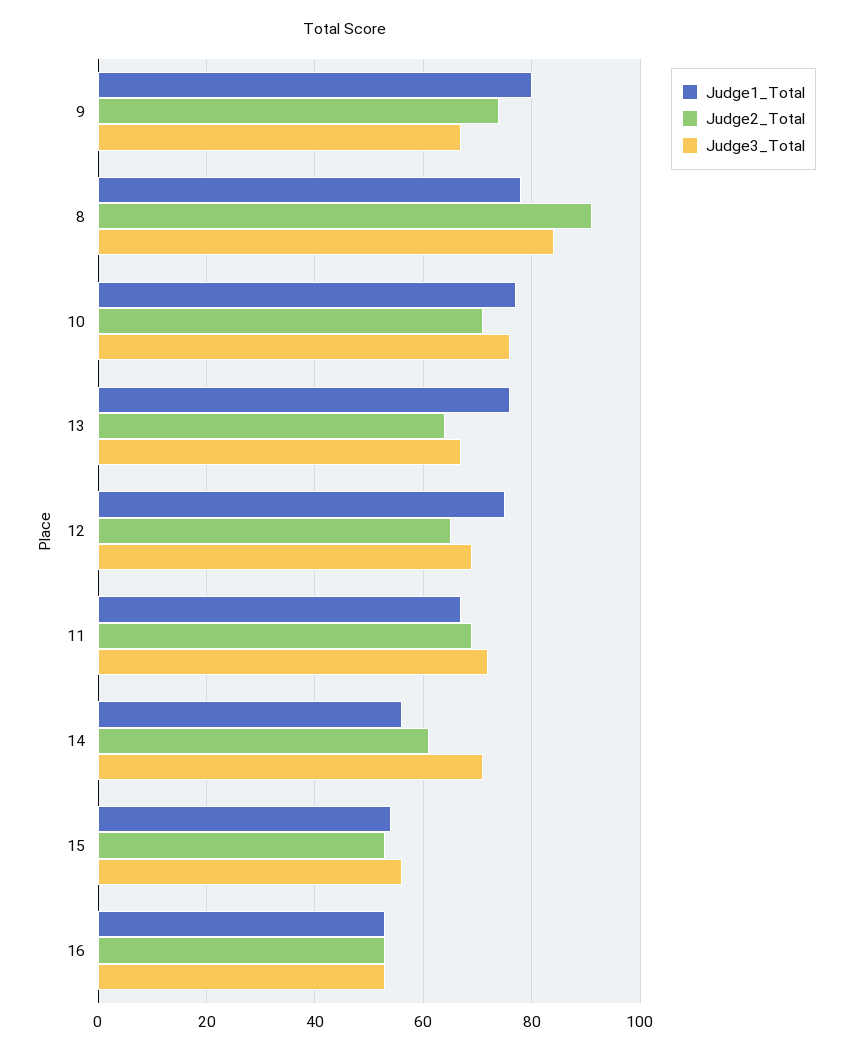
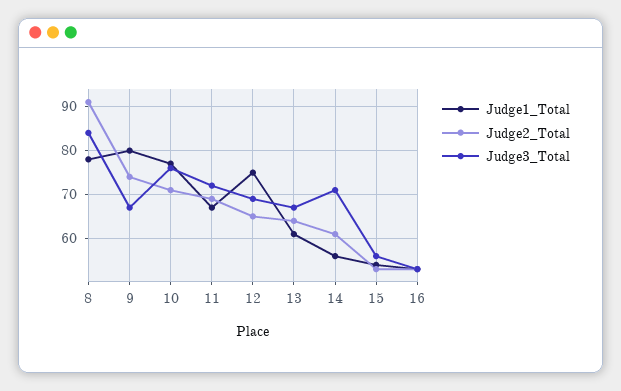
Judge1_Total, 13: 75 -> 60

